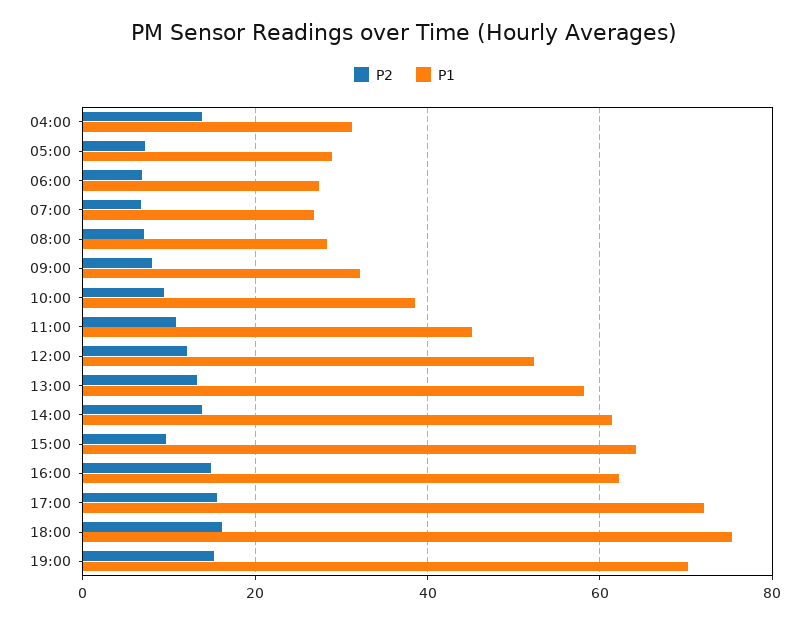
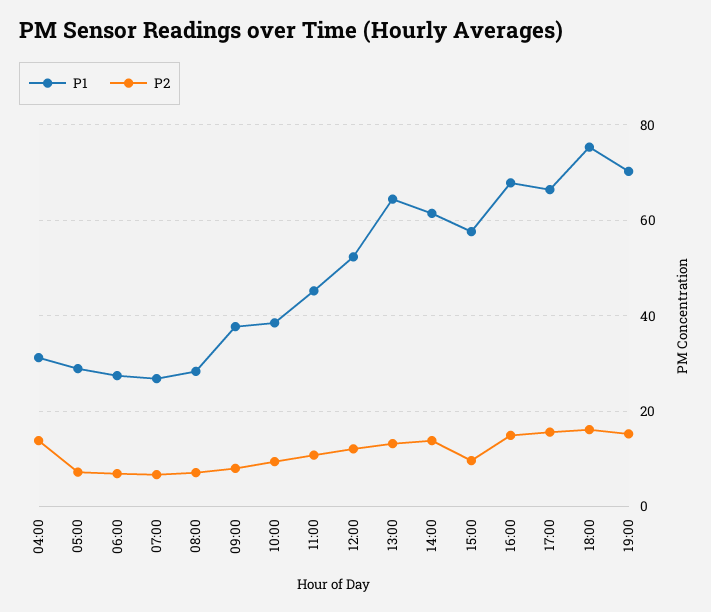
P1, 09:00: 32 -> 38
P1, 13:00: 58 -> 64
P1, 15:00: 64 -> 58
P1, 16:00: 62 -> 68
P1, 17:00: 72 -> 66

